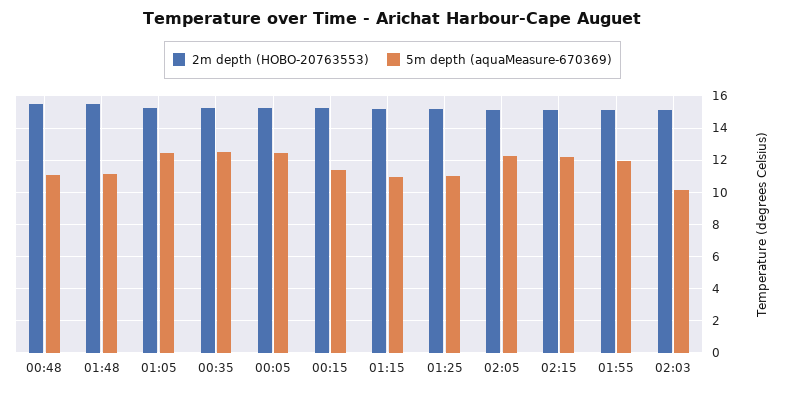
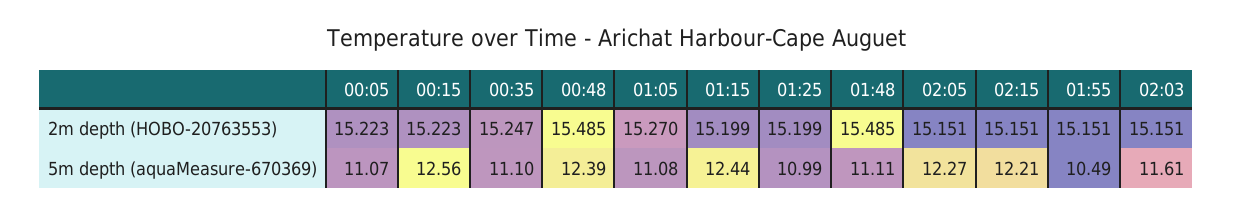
5m depth (aquaMeasure-670369), 00:48: 11 -> 12.39
5m depth (aquaMeasure-670369), 01:05: 12.5 -> 11.08
5m depth (aquaMeasure-670369), 00:35: 12.5 -> 11.1
5m depth (aquaMeasure-670369), 00:05: 12.5 -> 11.07
5m depth (aquaMeasure-670369), 00:15: 11.5 -> 12.56
5m depth (aquaMeasure-670369), 01:15: 11 -> 12.44
5m depth (aquaMeasure-670369), 01:55: 12 -> 10.49
5m depth (aquaMeasure-670369), 02:03: 10 -> 11.61

